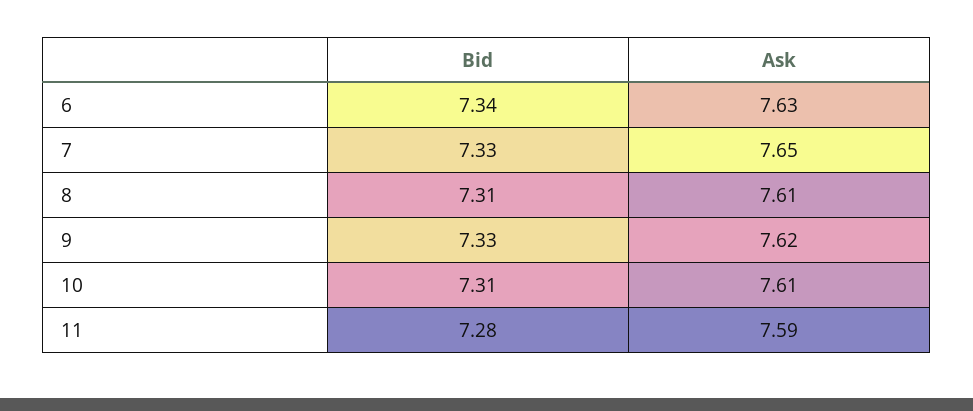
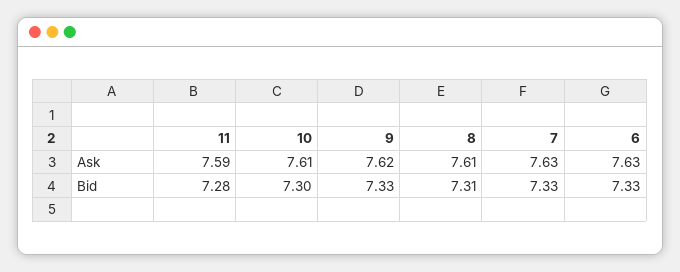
Bid, 6: 7.34 -> 7.33
Ask, 7: 7.65 -> 7.63
Bid, 10: 7.31 -> 7.3

